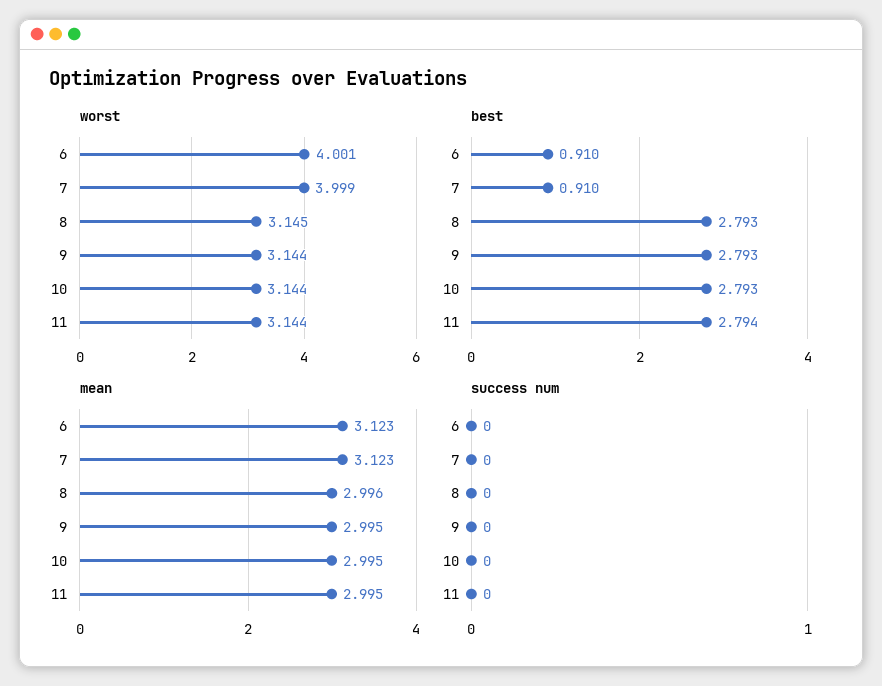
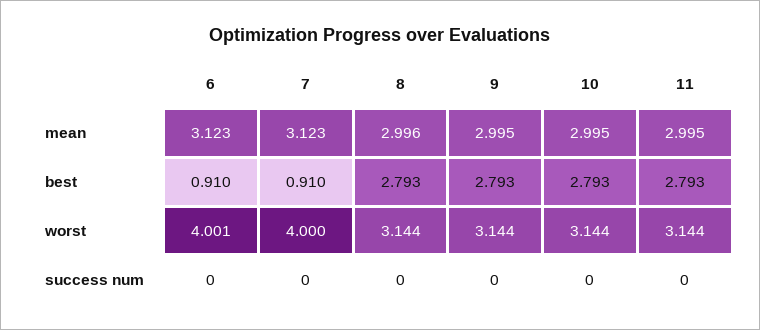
worst, 7: 3.999 -> 4
worst, 8: 3.145 -> 3.144
best, 11: 2.794 -> 2.793

